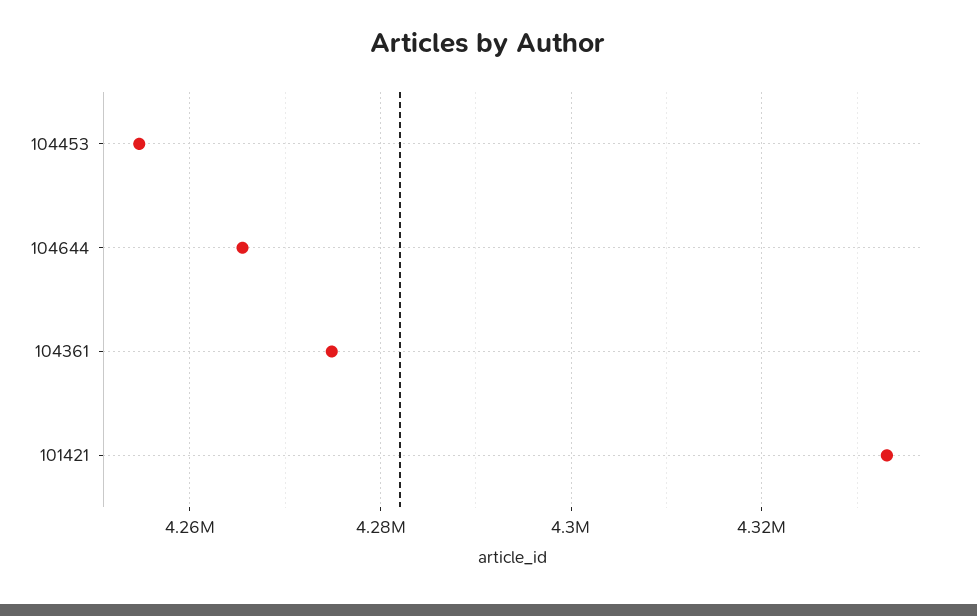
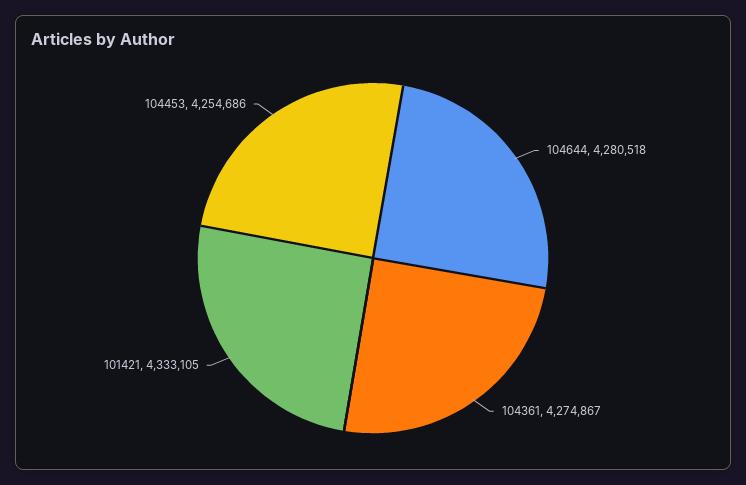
104644: 4266000 -> 4280518

